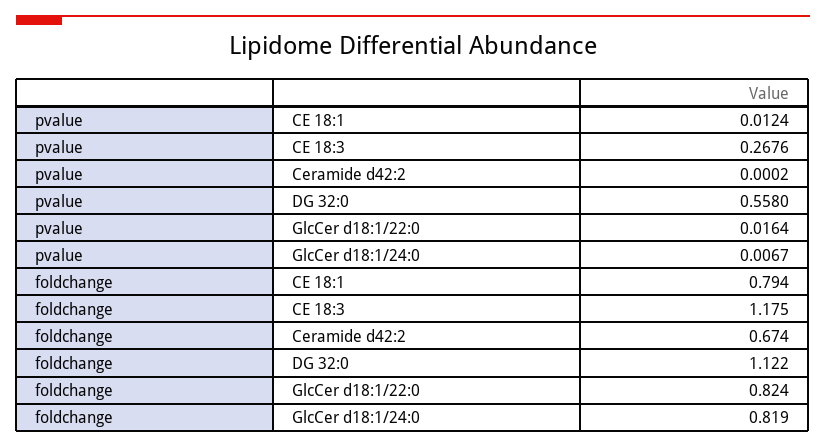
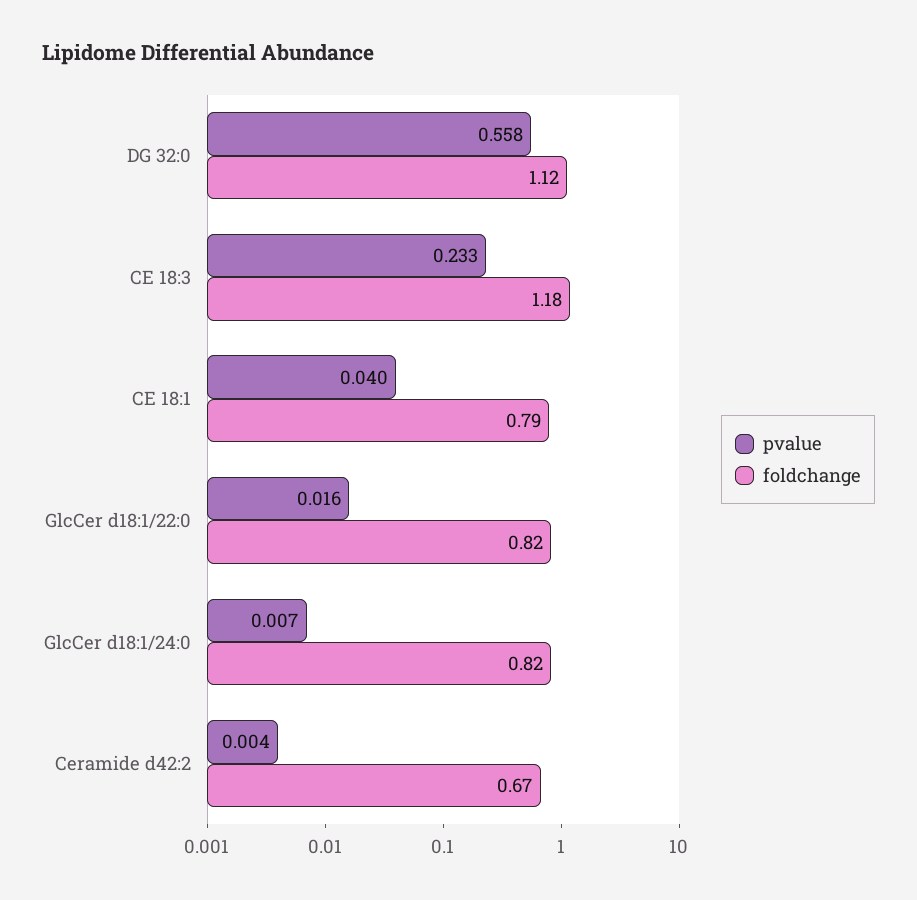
pvalue, CE 18:1: 0.0124 -> 0.04
pvalue, CE 18:3: 0.2676 -> 0.233
pvalue, Ceramide d42:2: 0.0002 -> 0.004

